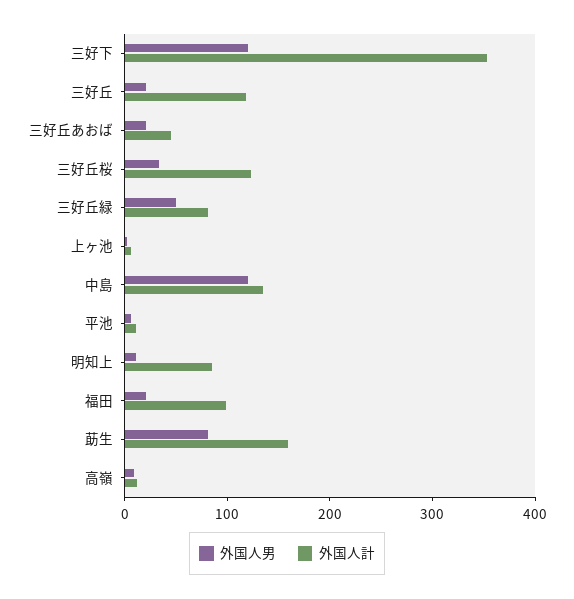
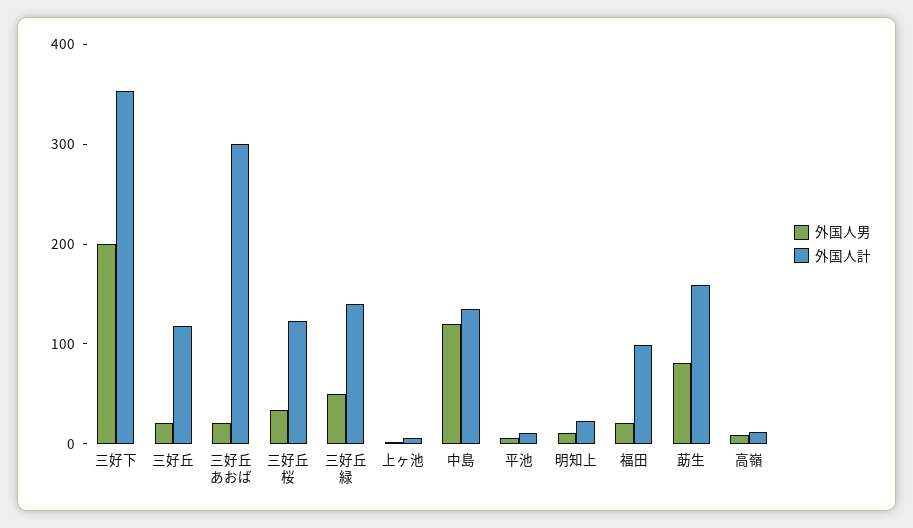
外国人男, 三好下: 120 -> 200
外国人計, 三好丘あおば: 40 -> 300
外国人計, 三好丘緑: 80 -> 140
外国人計, 明知上: 80 -> 20

